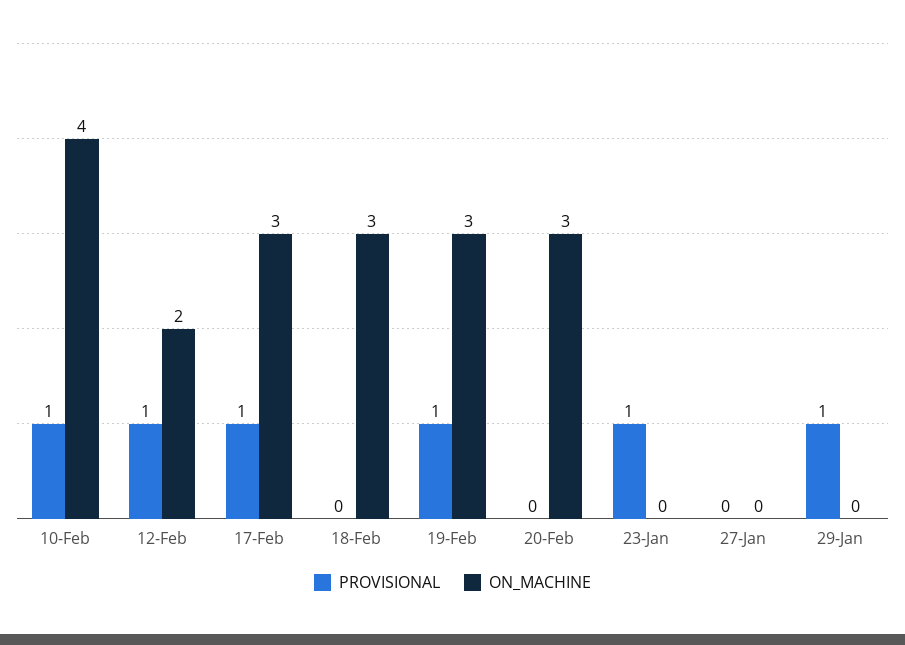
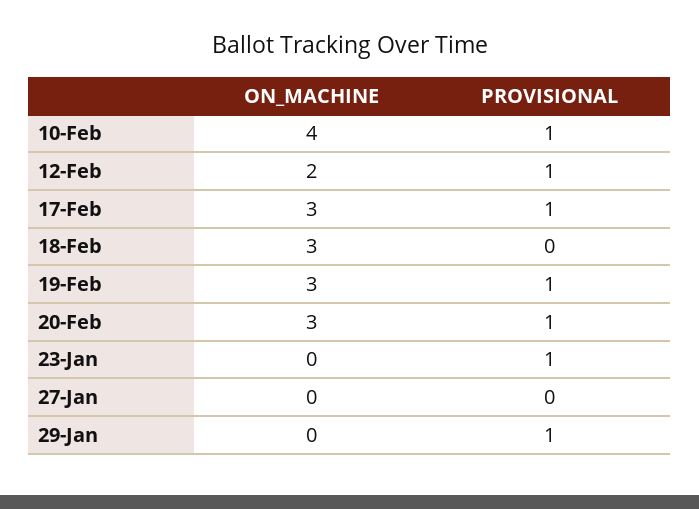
PROVISIONAL, 20-Feb: 0 -> 1

